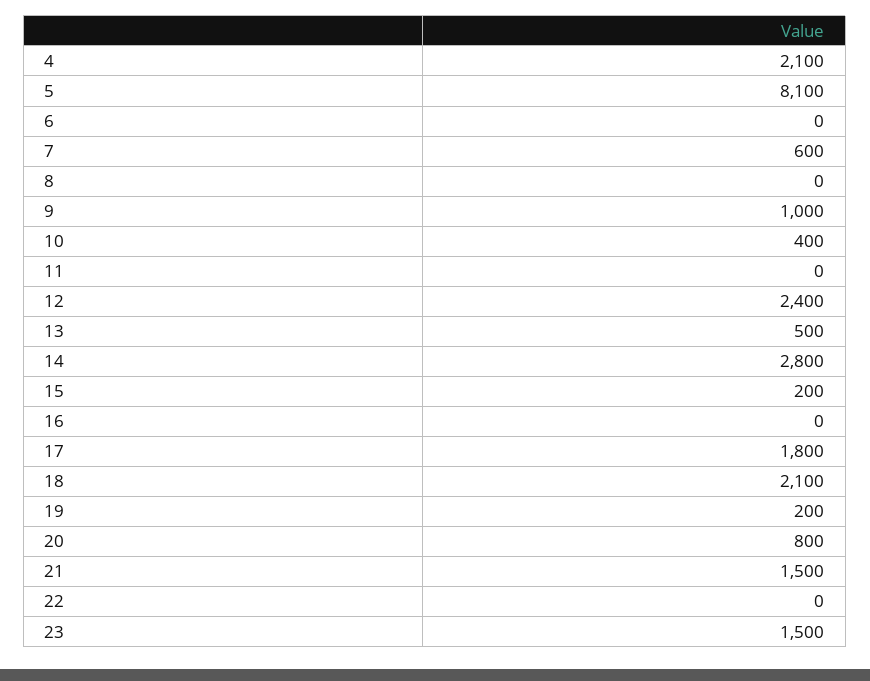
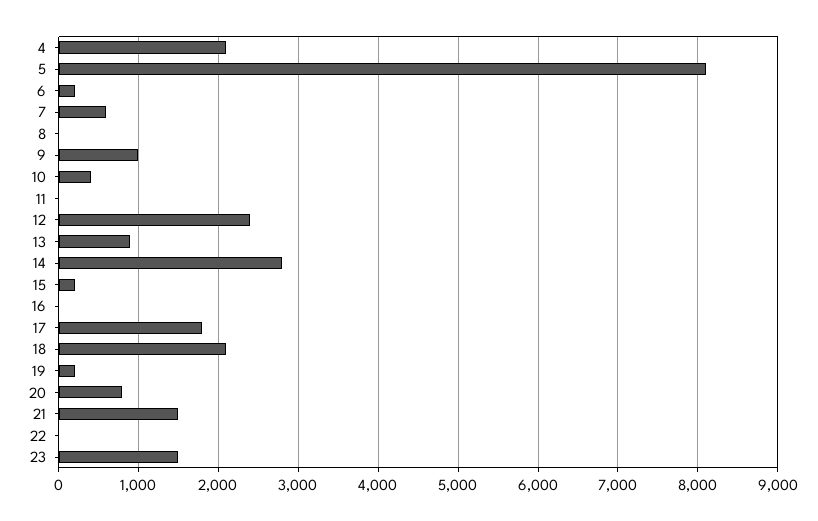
6: 0 -> 200
13: 500 -> 900

